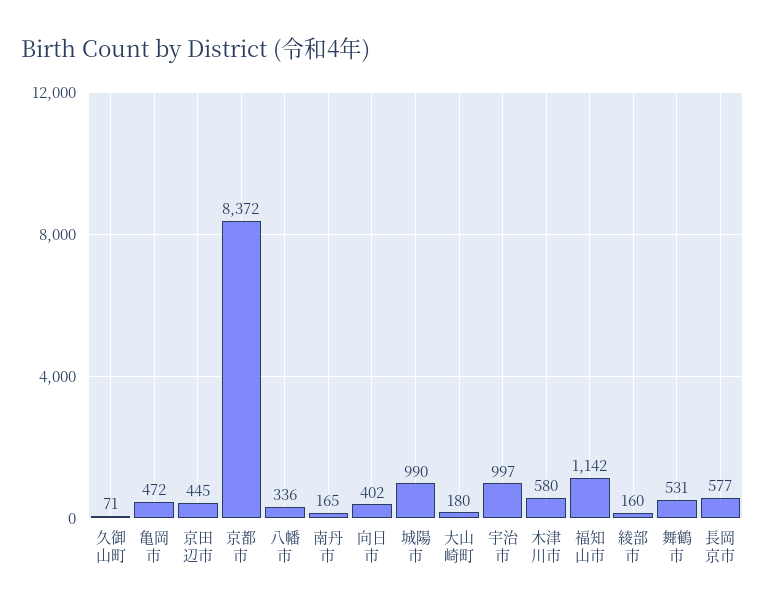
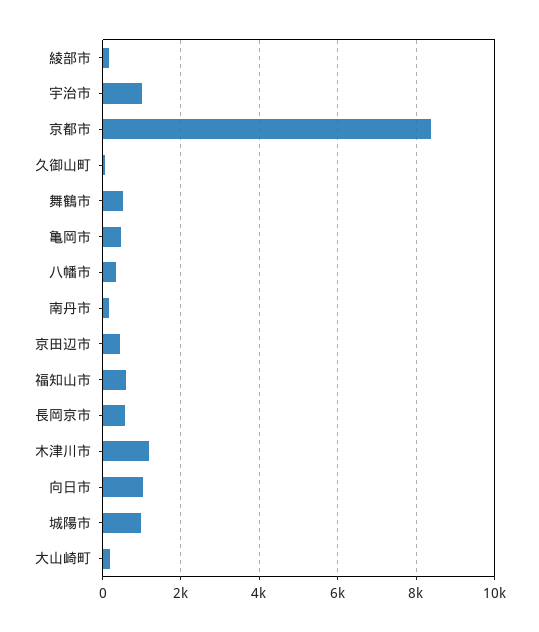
向日市: 402 -> 1000
木津川市: 580 -> 1200
福知山市: 1142 -> 600

